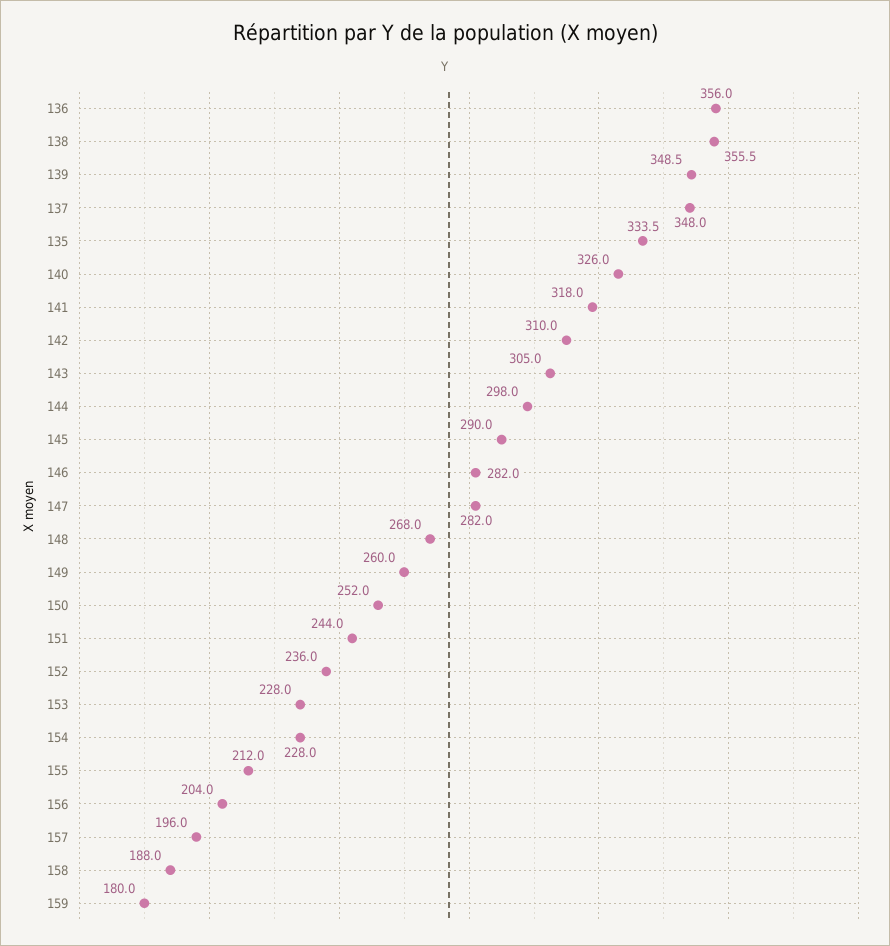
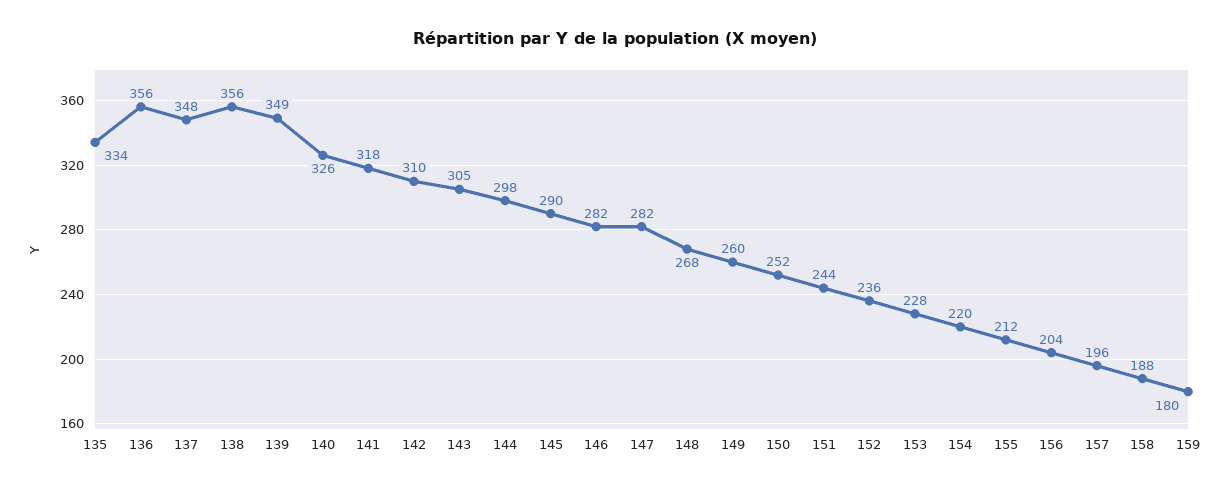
154: 228 -> 220

